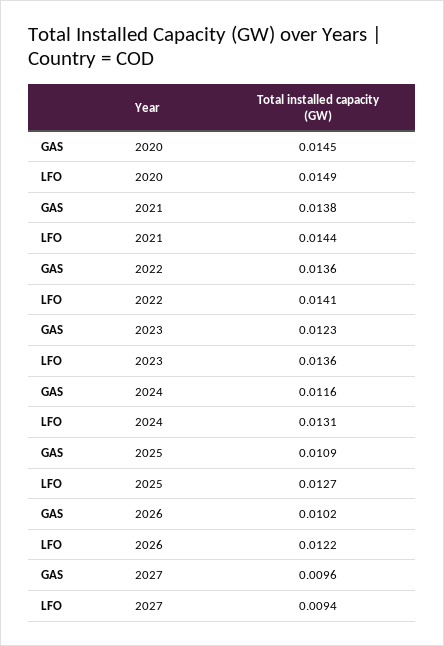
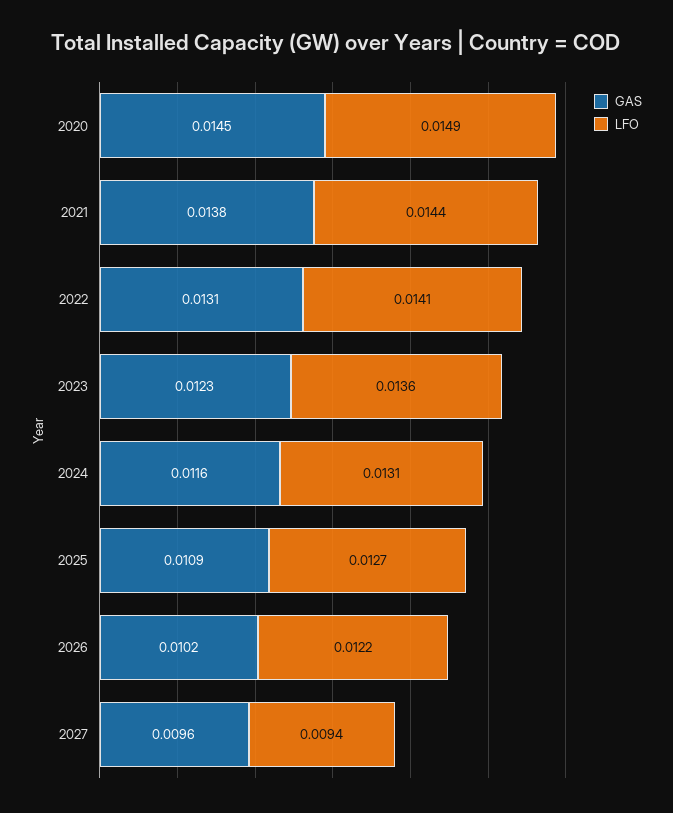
GAS, 2022: 0.0136 -> 0.0131

